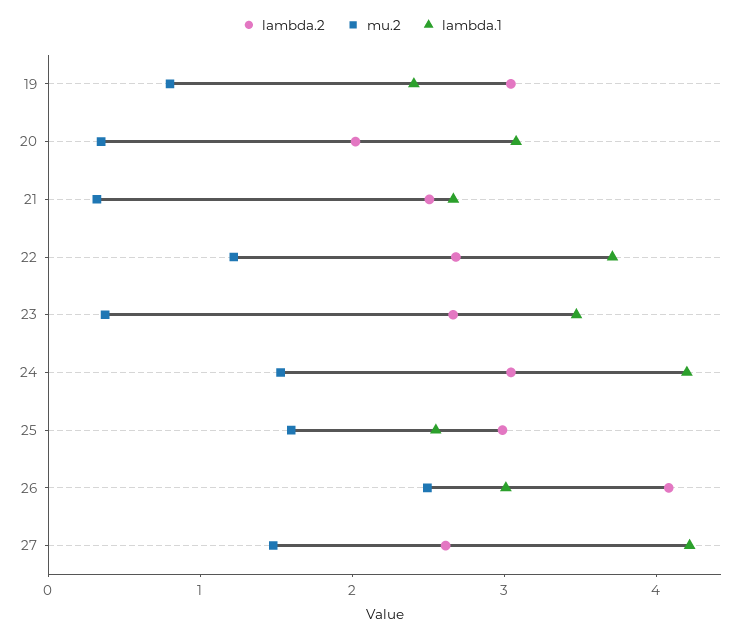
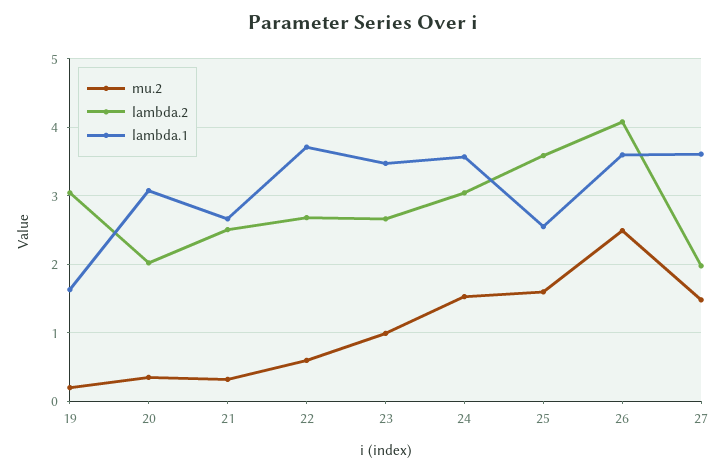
mu.2, 19: 0.8 -> 0.2
lambda.1, 19: 2.4 -> 1.6
mu.2, 22: 1.2 -> 0.6
mu.2, 23: 0.4 -> 1
lambda.1, 24: 4.2 -> 3.6
lambda.2, 25: 3 -> 3.6
lambda.1, 26: 3 -> 3.6
lambda.2, 27: 2.6 -> 2
lambda.1, 27: 4.2 -> 3.6

